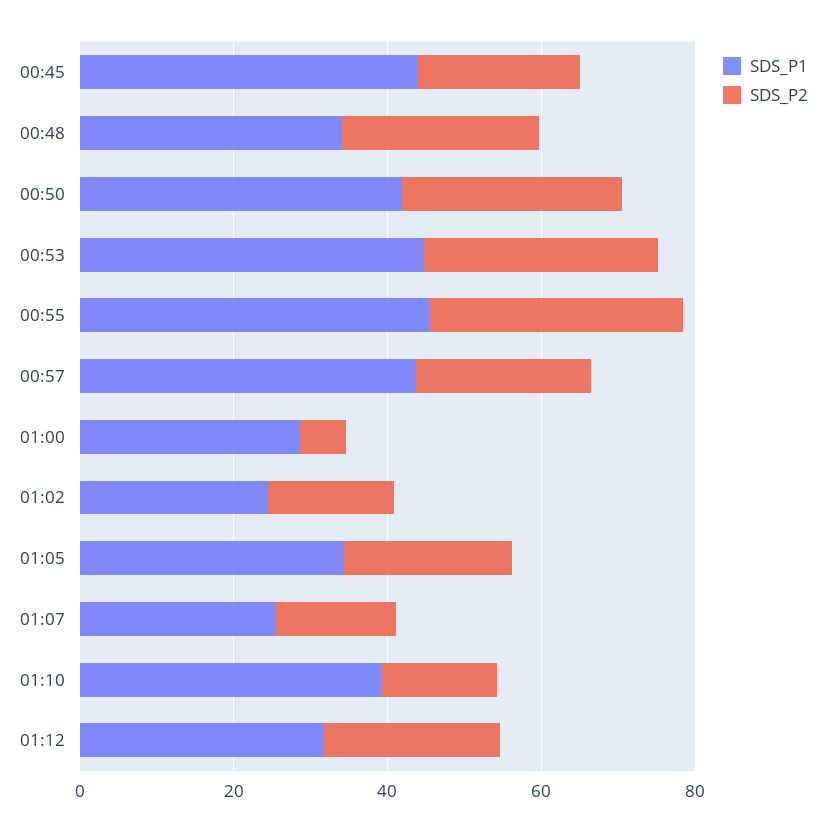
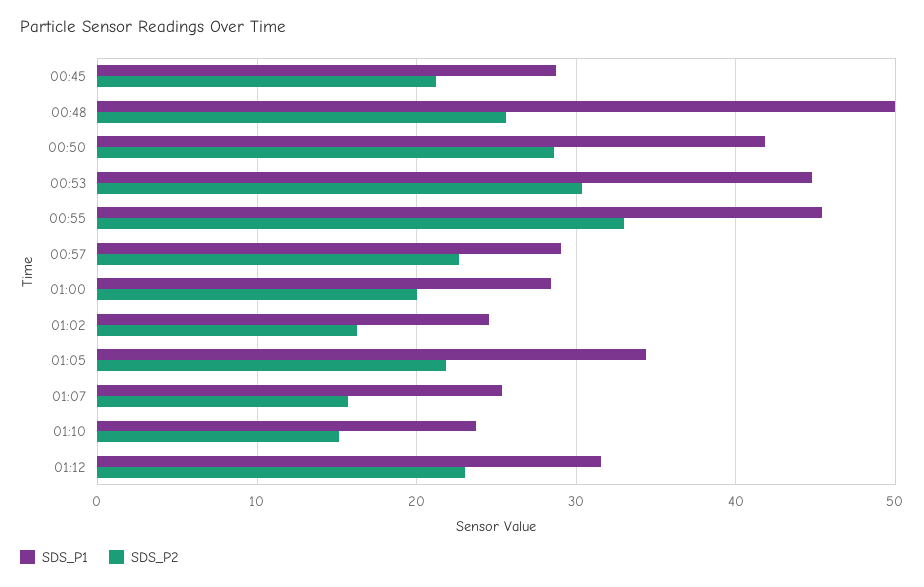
SDS_P1, 00:45: 45 -> 29
SDS_P1, 00:48: 35 -> 50
SDS_P1, 00:57: 45 -> 29
SDS_P2, 01:00: 5 -> 20
SDS_P1, 01:10: 40 -> 24

